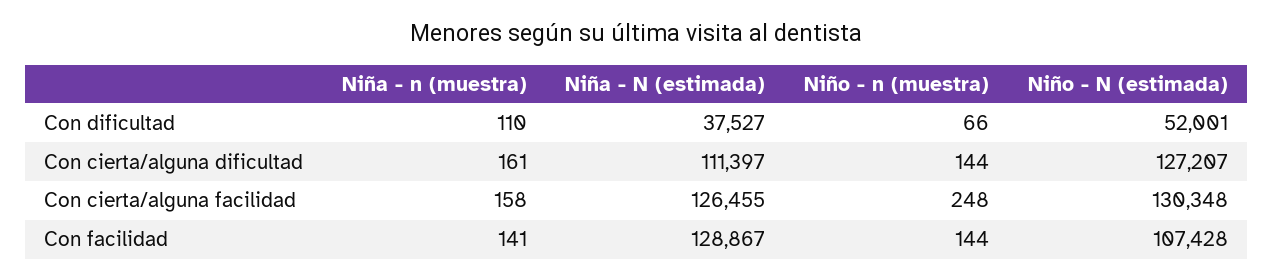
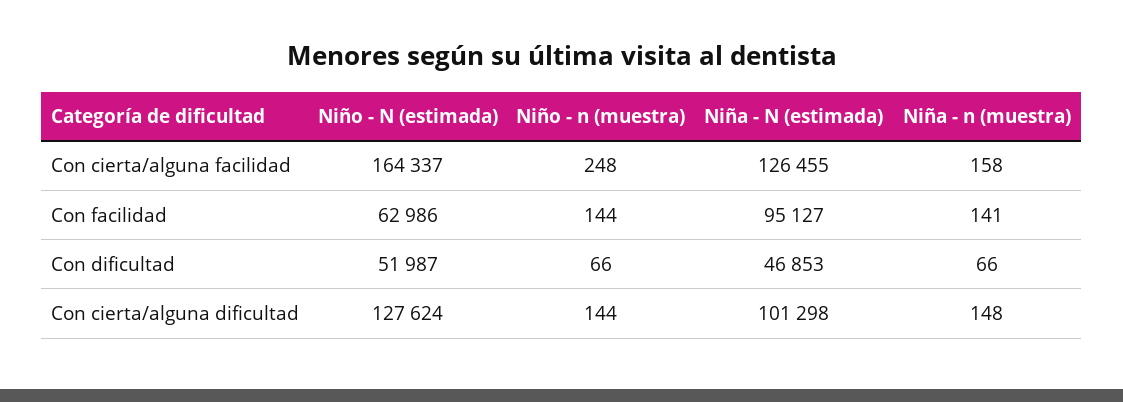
Niña - n (muestra), Con dificultad: 110 -> 66
Niña - N (estimada), Con dificultad: 37527 -> 46853
Niño - N (estimada), Con dificultad: 52001 -> 51987
Niña - n (muestra), Con cierta/alguna dificultad: 161 -> 148
Niña - N (estimada), Con cierta/alguna dificultad: 111397 -> 101298
Niño - N (estimada), Con cierta/alguna dificultad: 127207 -> 127624
Niño - N (estimada), Con cierta/alguna facilidad: 130348 -> 164337
Niña - N (estimada), Con facilidad: 128867 -> 95127
Niño - N (estimada), Con facilidad: 107428 -> 62986

